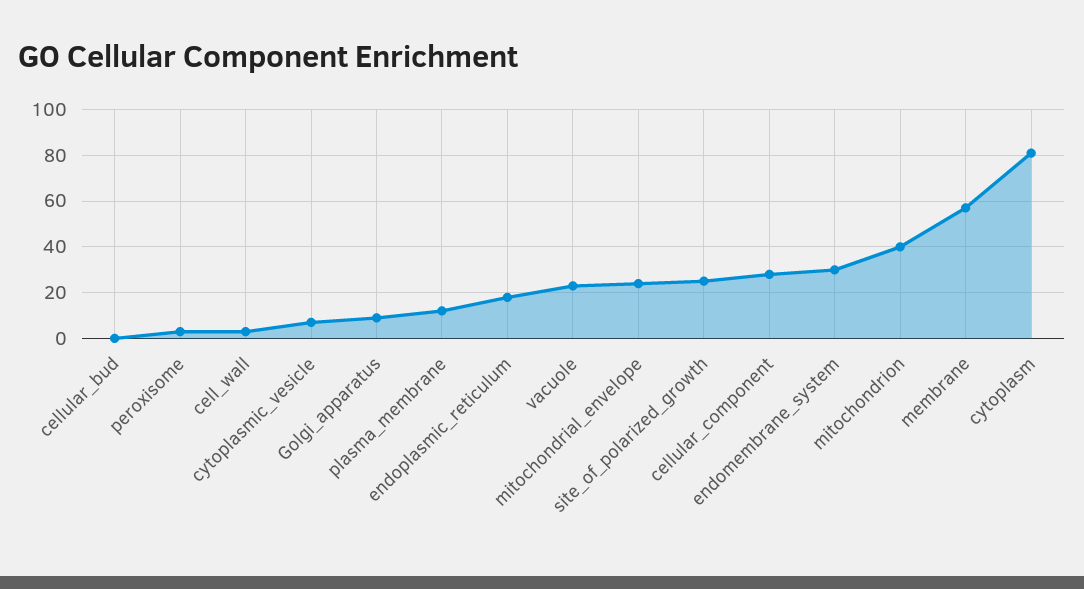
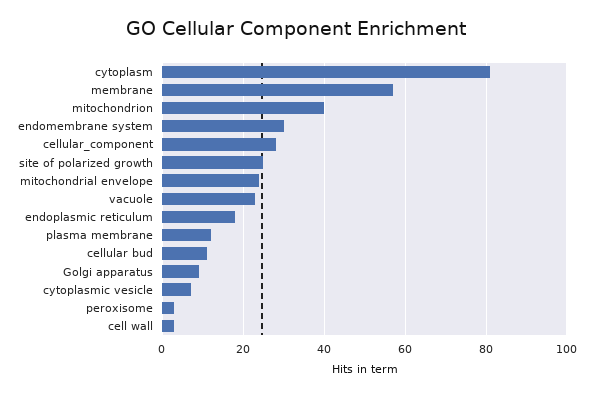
cellular_bud: 0 -> 10

